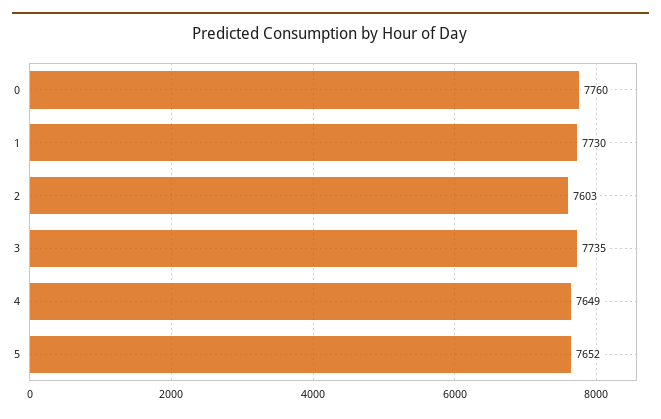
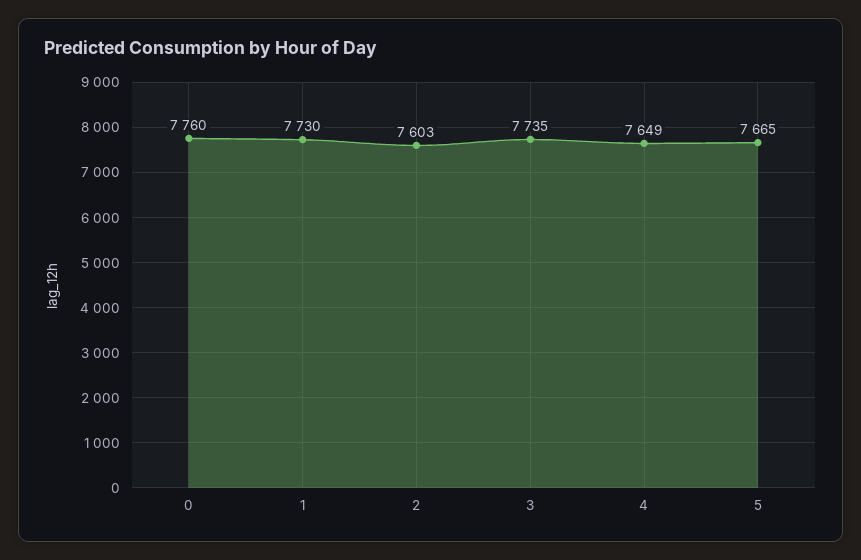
5: 7652 -> 7665

